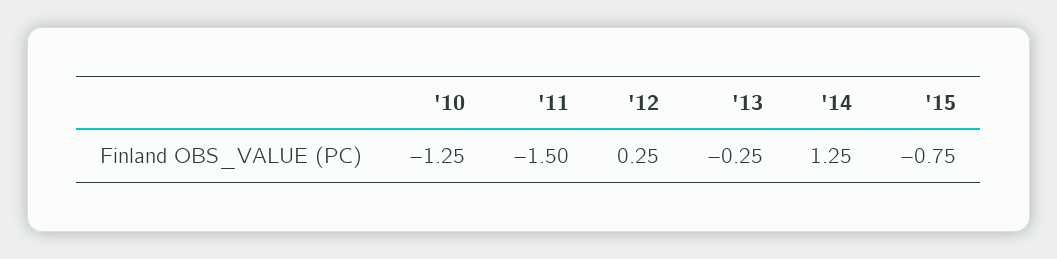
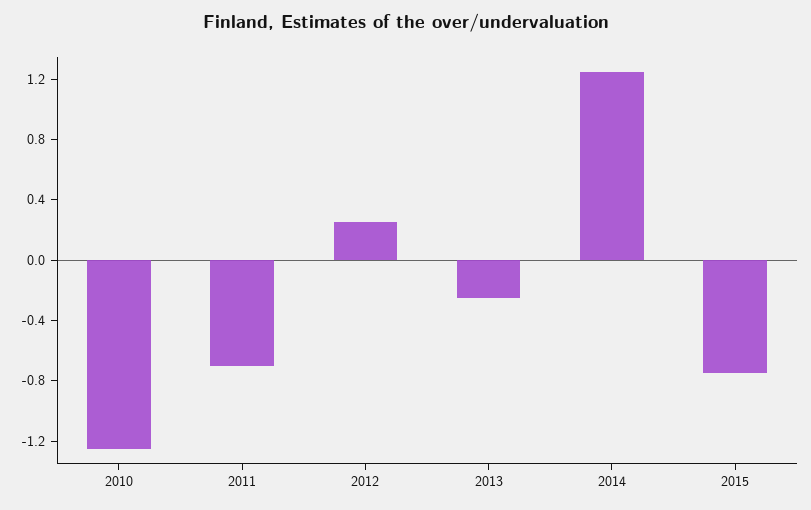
'11: -1.5 -> -0.7

